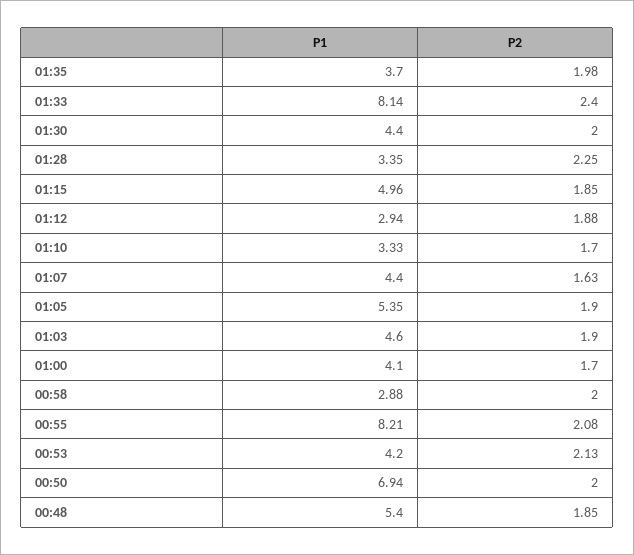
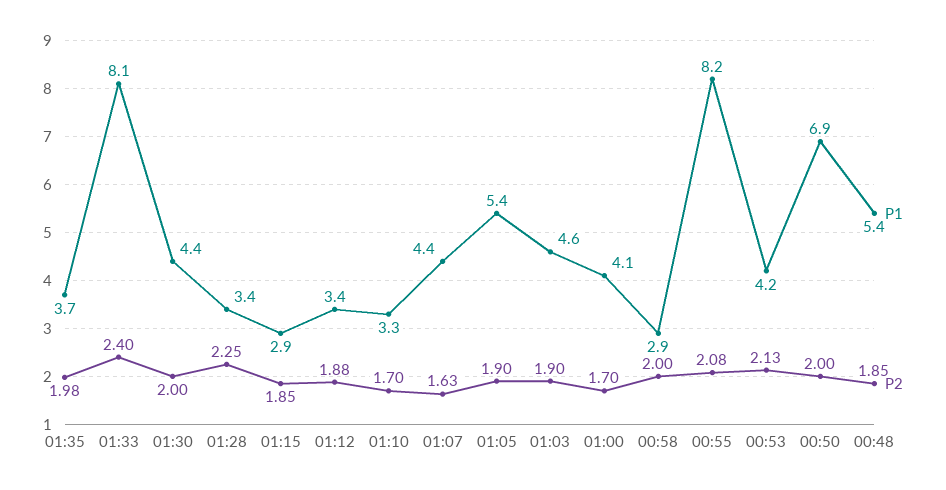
P1, 01:15: 4.96 -> 2.9
P1, 01:12: 2.94 -> 3.4

